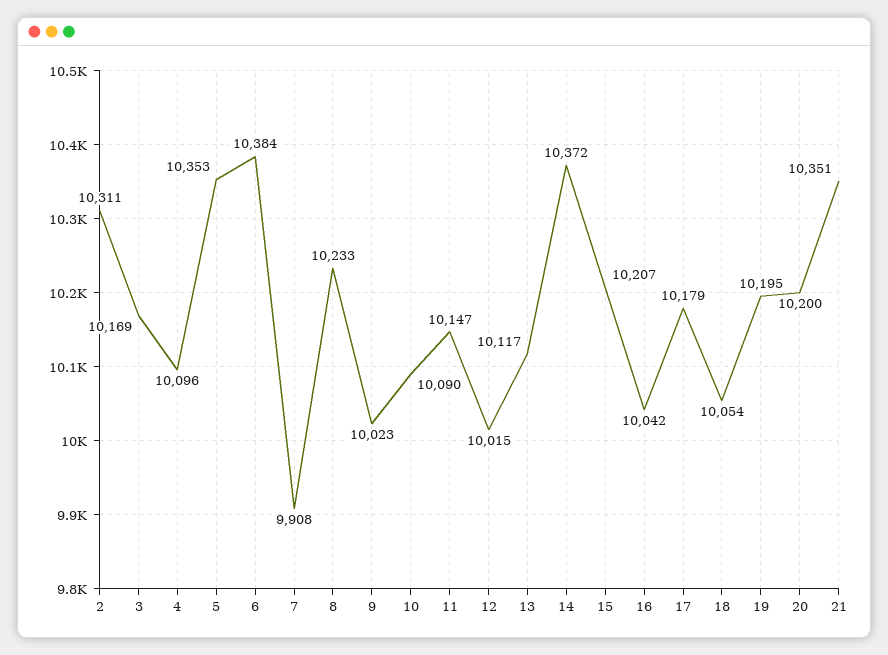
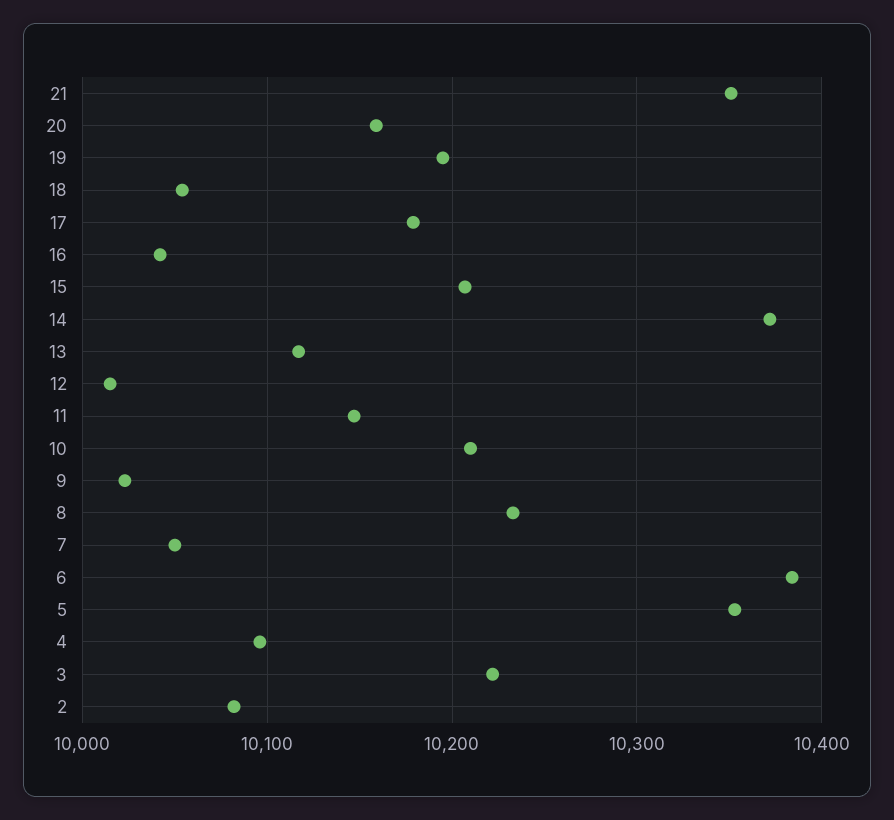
2: 10311 -> 10080
3: 10169 -> 10220
7: 9908 -> 10050
10: 10090 -> 10210
20: 10200 -> 10160

